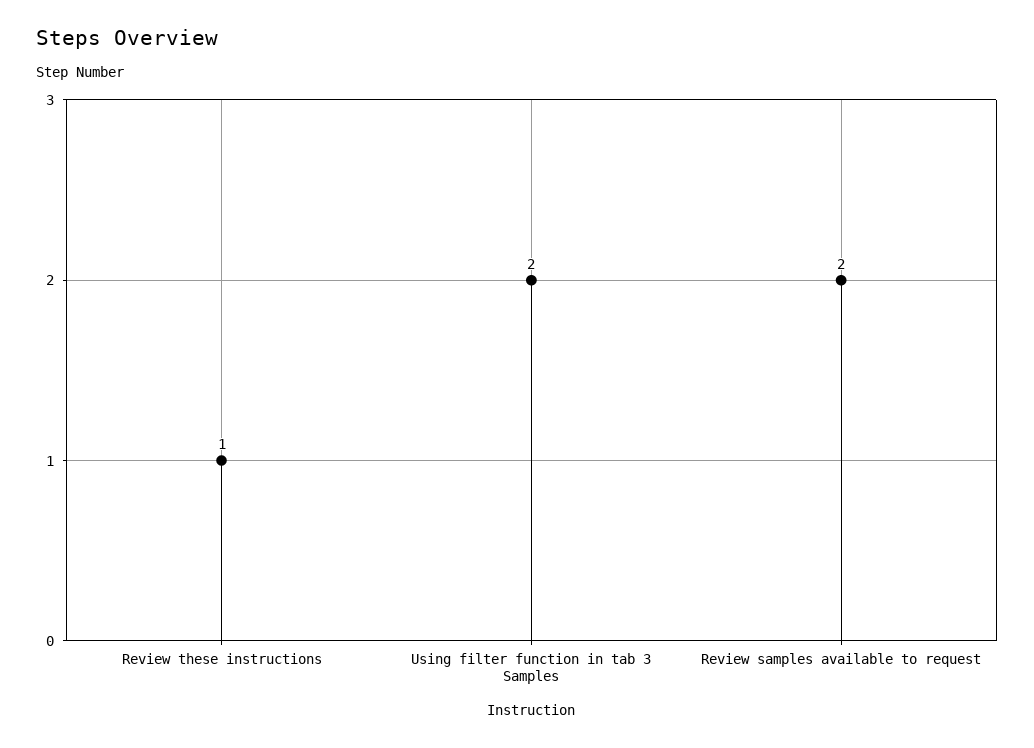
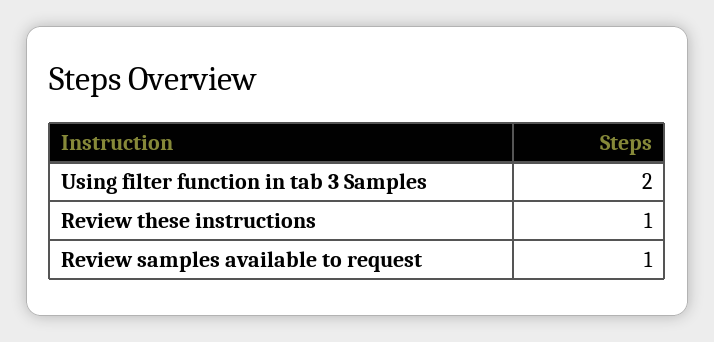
Review samples available to request: 2 -> 1

